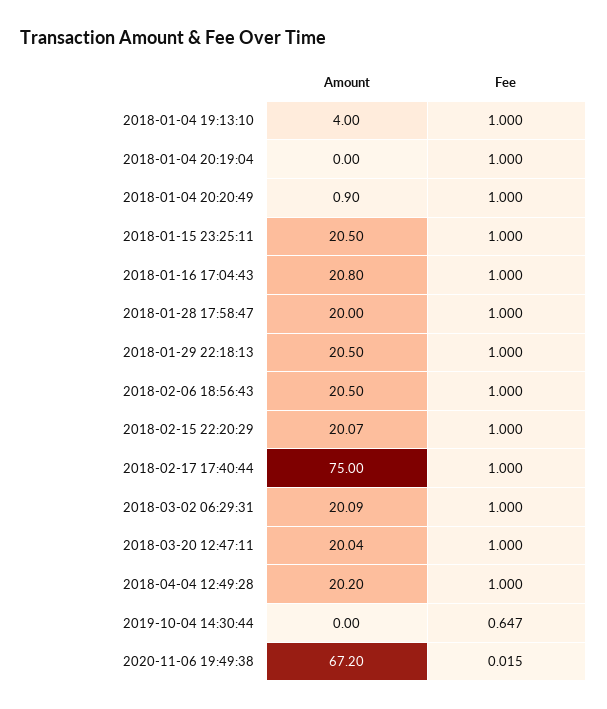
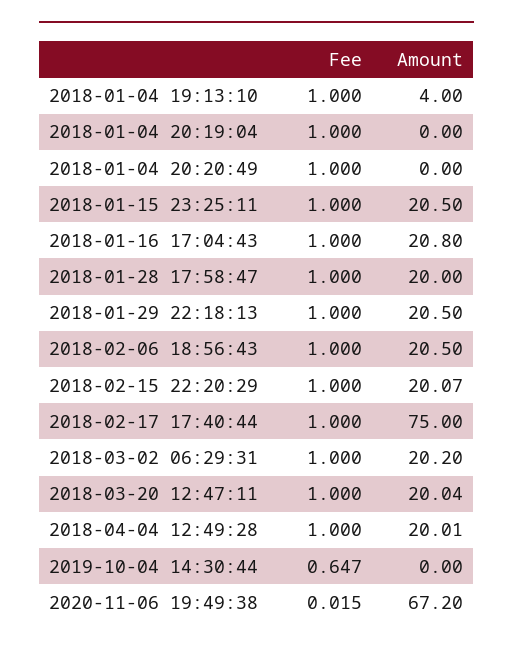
Amount, 2018-01-04 20:20:49: 0.9 -> 0
Amount, 2018-03-02 06:29:31: 20.09 -> 20.2
Amount, 2018-04-04 12:49:28: 20.2 -> 20.01

